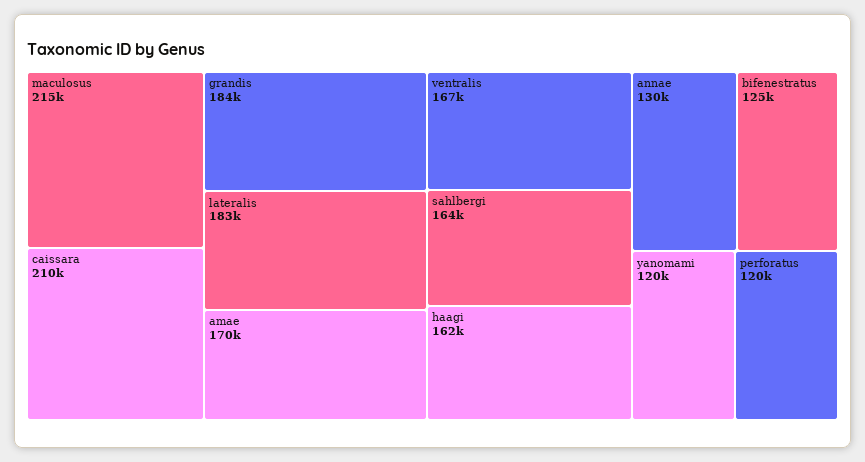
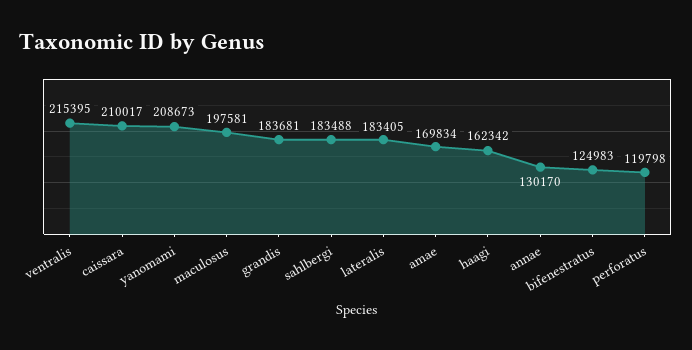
maculosus: 215000 -> 197581
ventralis: 167000 -> 215395
sahlbergi: 164000 -> 183488
yanomami: 120000 -> 208673

